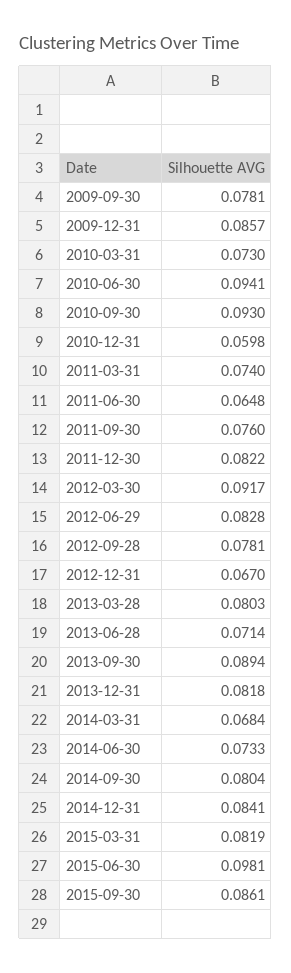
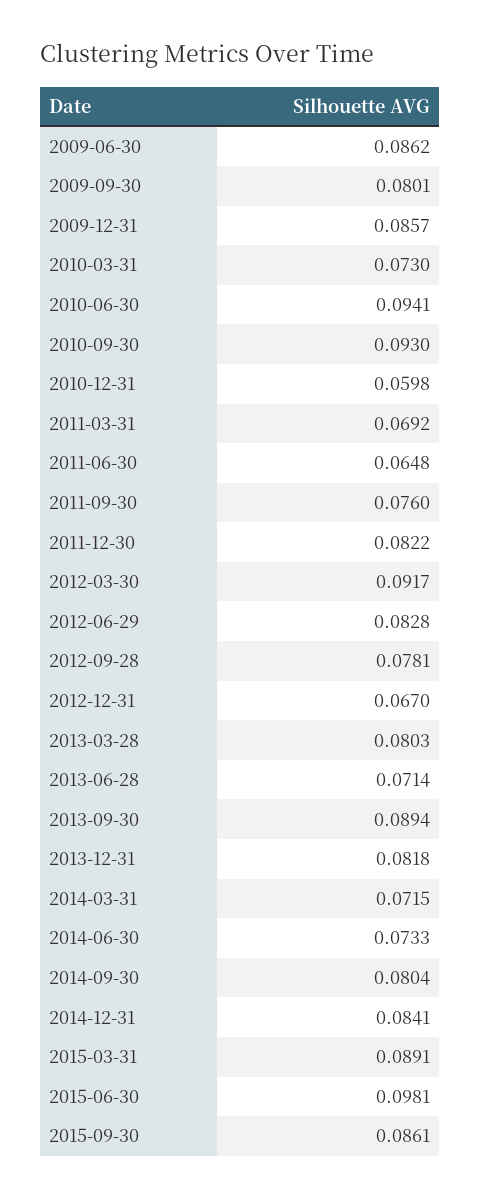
2009-09-30: 0.0781 -> 0.0801
2011-03-31: 0.074 -> 0.0692
2014-03-31: 0.0684 -> 0.0715
2015-03-31: 0.0819 -> 0.0891
2009-06-30: none -> 0.0862

